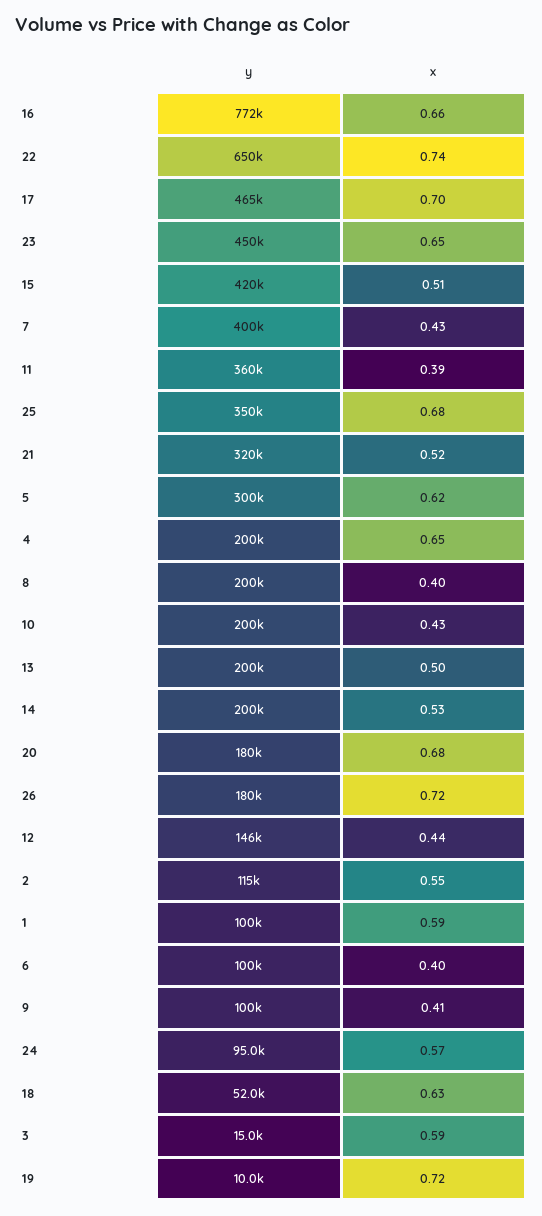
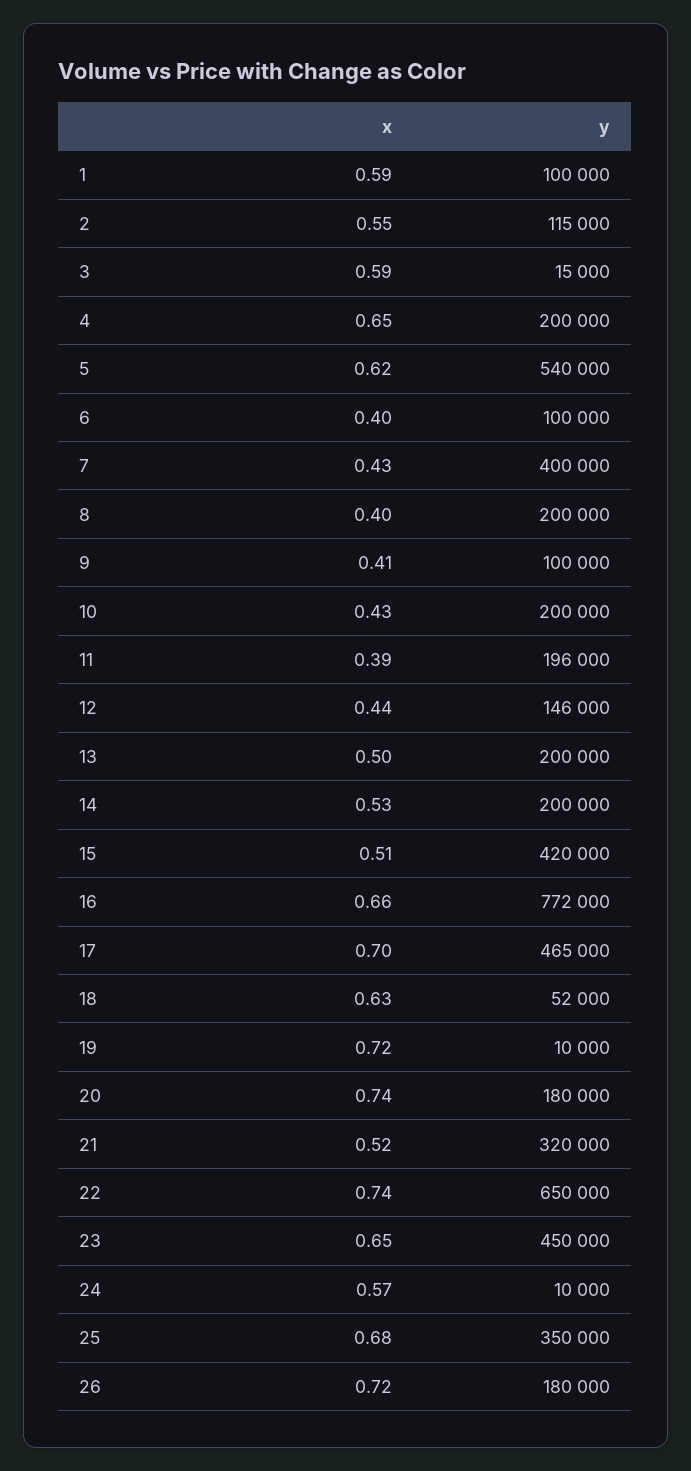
y, 11: 360000 -> 196000
y, 5: 300000 -> 540000
x, 20: 0.68 -> 0.74
y, 24: 95000 -> 10000

